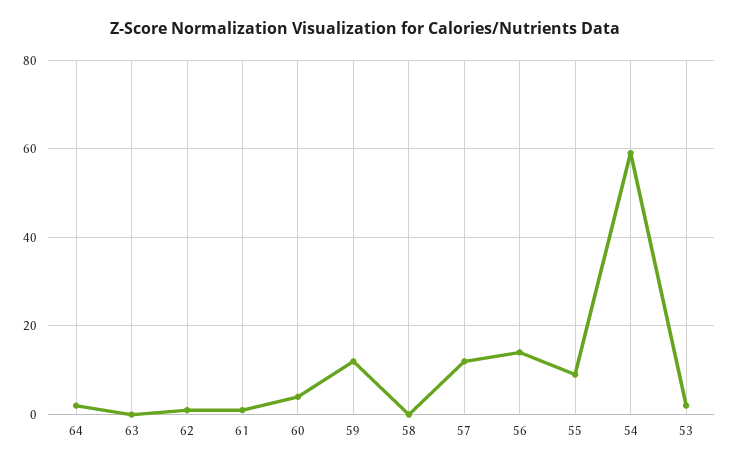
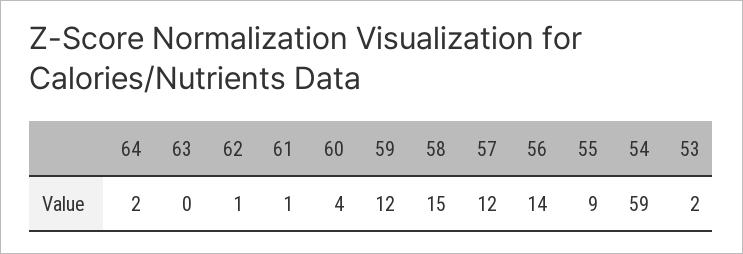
58: 0 -> 15

